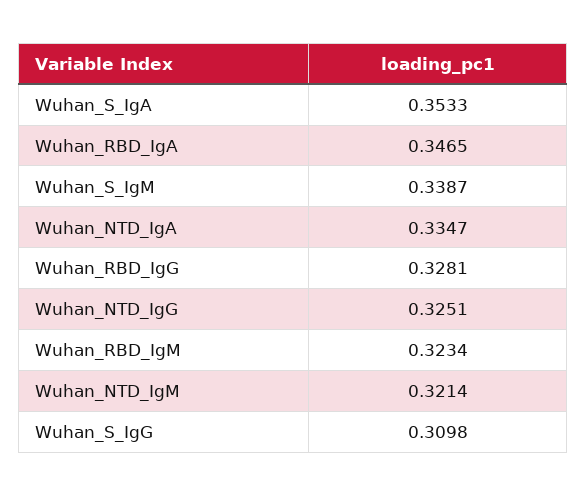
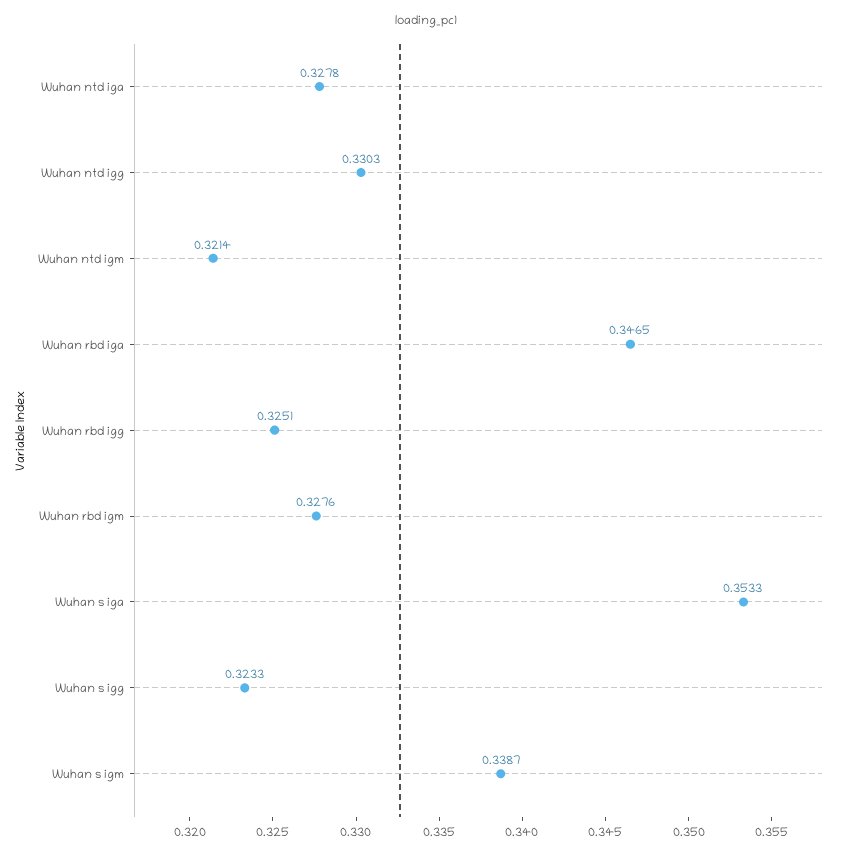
Wuhan_NTD_IgA: 0.3347 -> 0.3278
Wuhan_RBD_IgG: 0.3281 -> 0.3251
Wuhan_NTD_IgG: 0.3251 -> 0.3303
Wuhan_RBD_IgM: 0.3234 -> 0.3276
Wuhan_S_IgG: 0.3098 -> 0.3233

